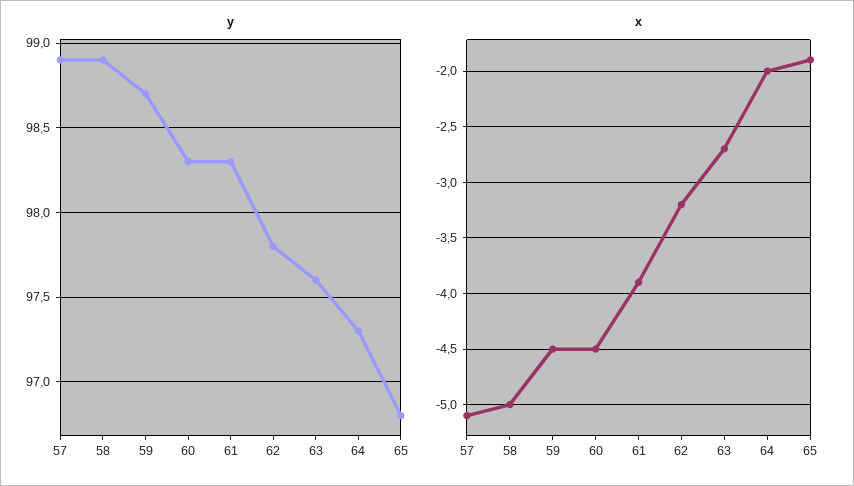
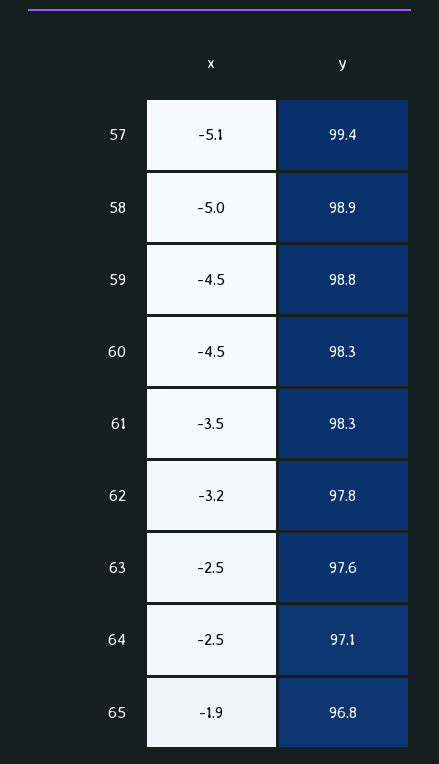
y, 57: 98.9 -> 99.4
y, 59: 98.7 -> 98.8
y, 64: 97.3 -> 97.1
x, 61: -3.9 -> -3.5
x, 63: -2.7 -> -2.5
x, 64: -2 -> -2.5

